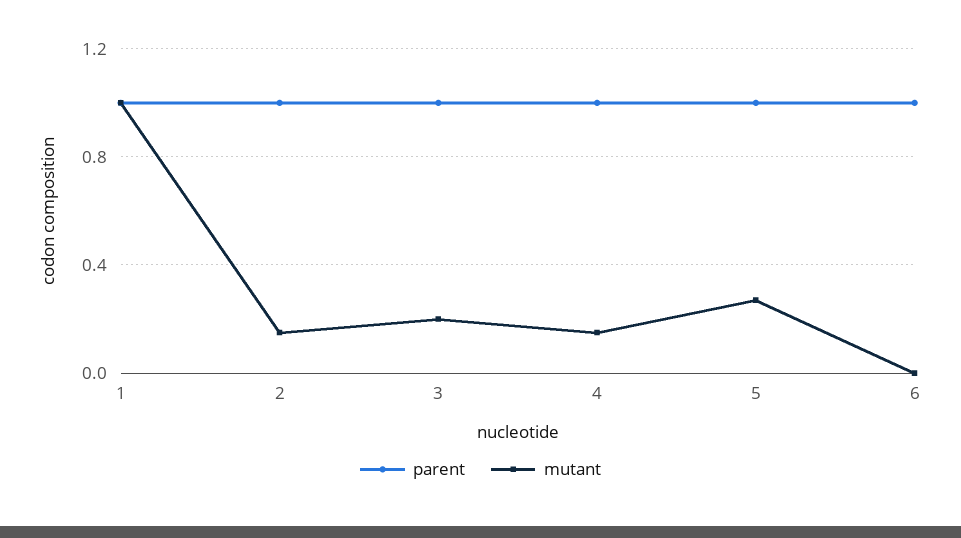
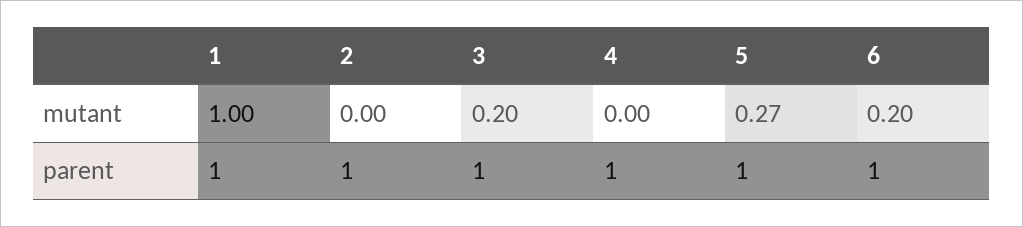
mutant, 2: 0.15 -> 0
mutant, 4: 0.15 -> 0
mutant, 6: 0 -> 0.2

